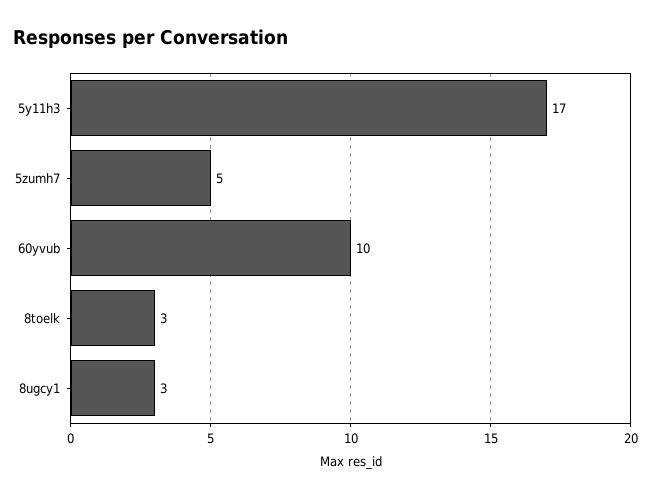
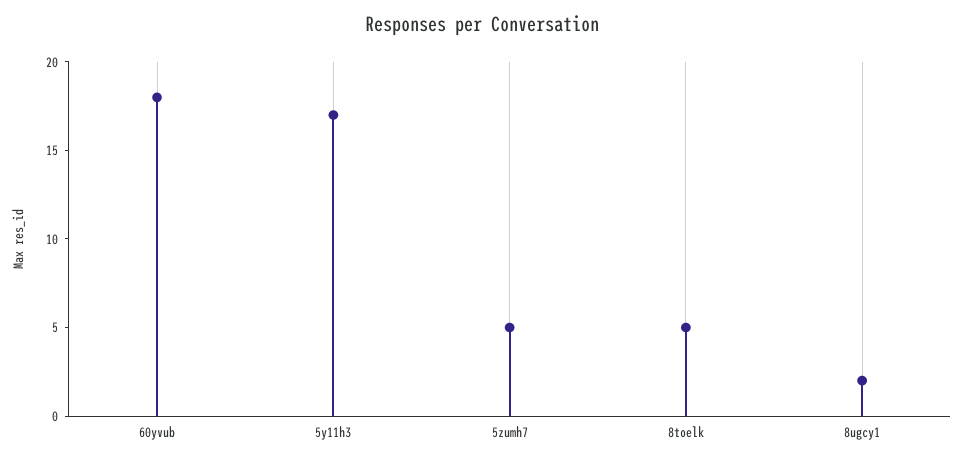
60yvub: 10 -> 18
8toelk: 3 -> 5
8ugcy1: 3 -> 2

